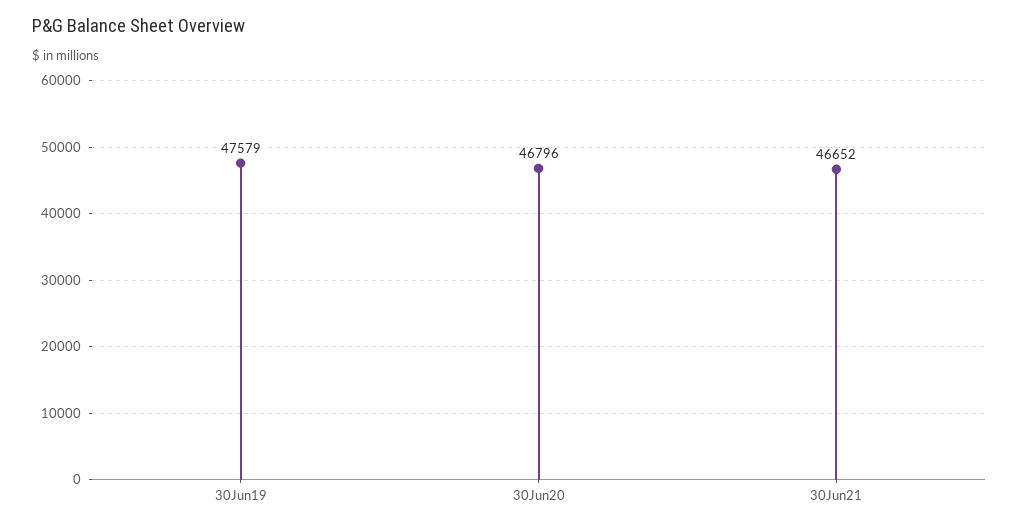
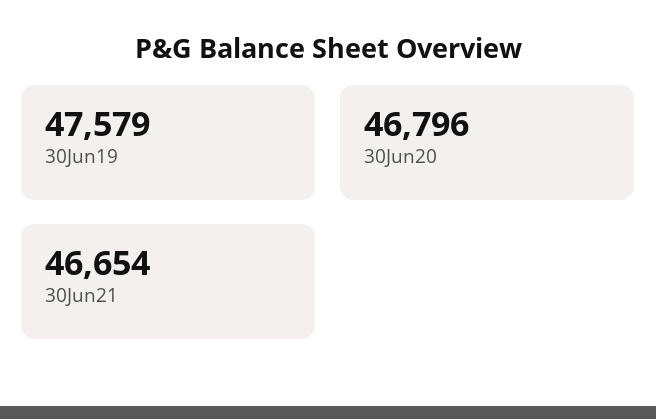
30Jun21: 46652 -> 46654

